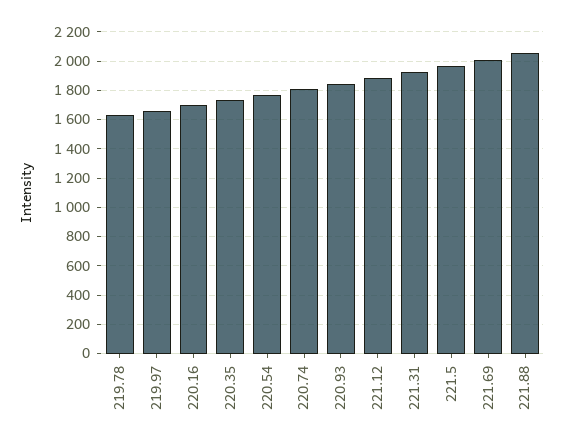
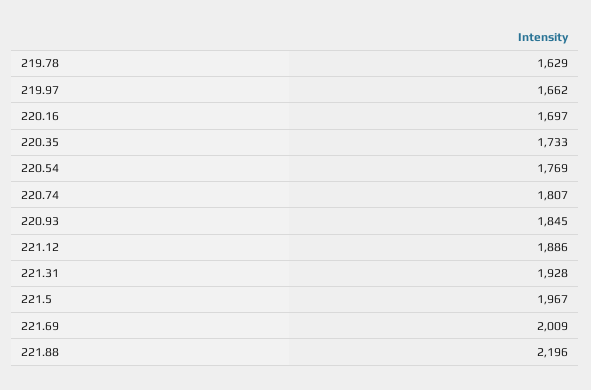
221.88: 2050 -> 2196

